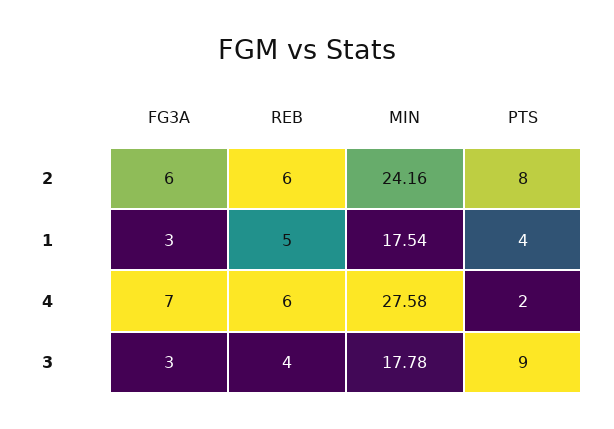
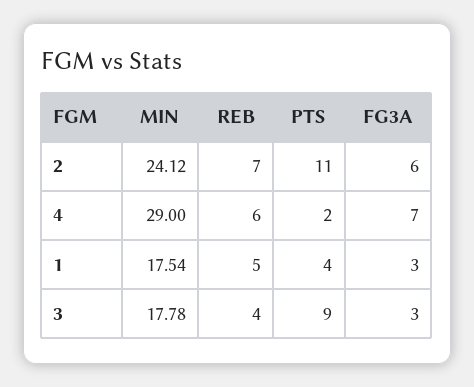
REB, 2: 6 -> 7
MIN, 2: 24.16 -> 24.12
PTS, 2: 8 -> 11
MIN, 4: 27.58 -> 29

